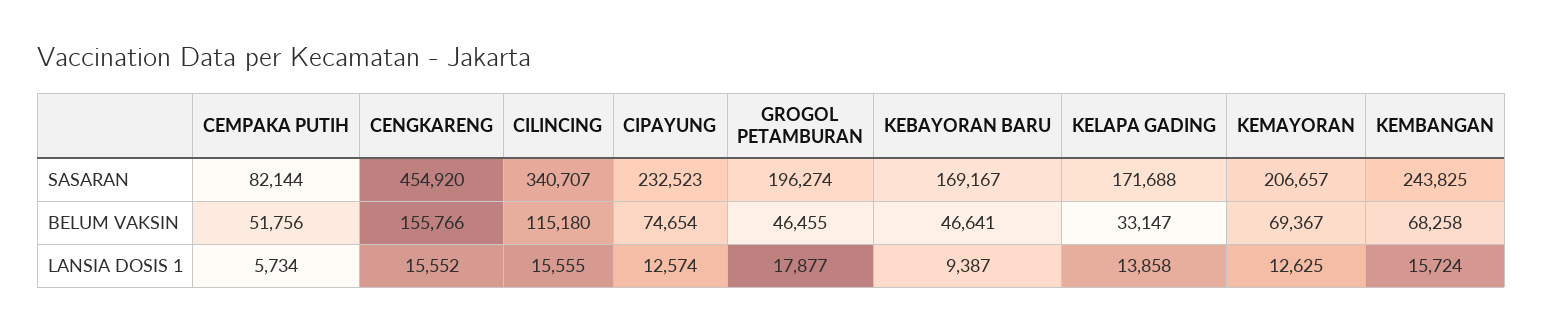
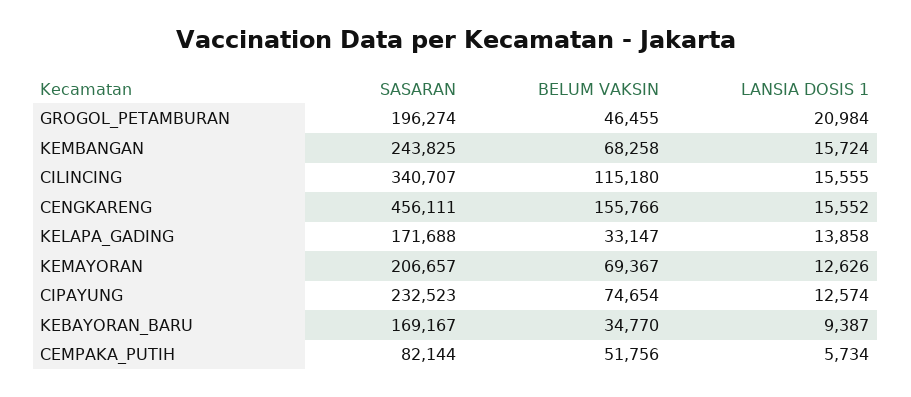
CENGKARENG, SASARAN: 454920 -> 456111
KEBAYORAN BARU, BELUM VAKSIN: 46641 -> 34770
GROGOL PETAMBURAN, LANSIA DOSIS 1: 17877 -> 20984
KEMAYORAN, LANSIA DOSIS 1: 12625 -> 12626

